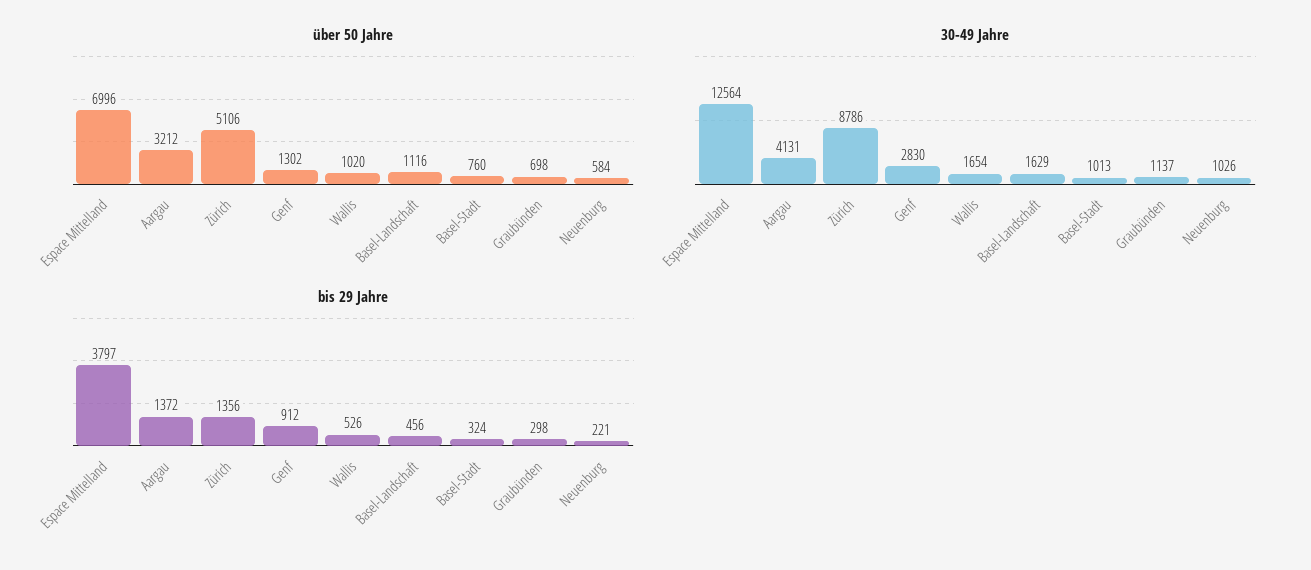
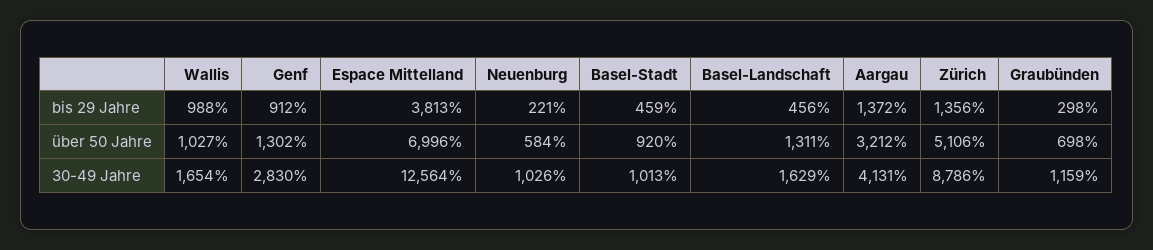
über 50 Jahre, Wallis: 1020 -> 1027
über 50 Jahre, Basel-Landschaft: 1116 -> 1311
über 50 Jahre, Basel-Stadt: 760 -> 920
30-49 Jahre, Graubünden: 1137 -> 1159
bis 29 Jahre, Espace Mittelland: 3797 -> 3813
bis 29 Jahre, Wallis: 526 -> 988
bis 29 Jahre, Basel-Stadt: 324 -> 459

